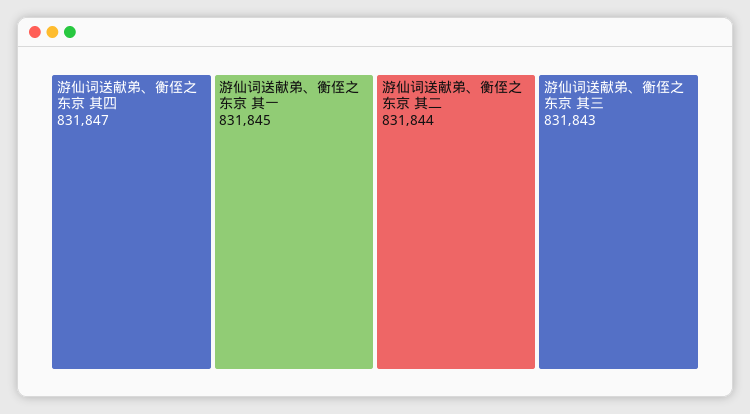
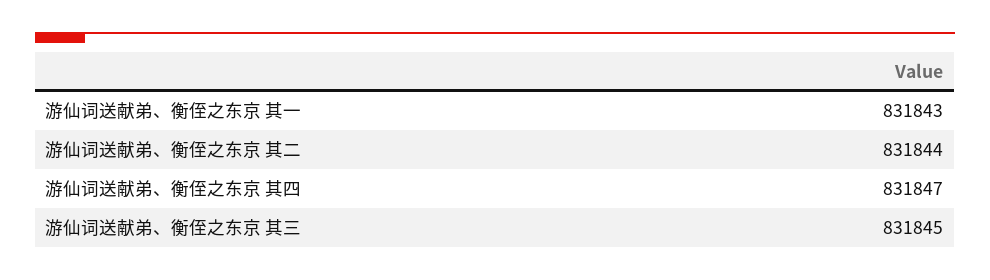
游仙词送献弟、衡侄之东京 其一: 831845 -> 831843
游仙词送献弟、衡侄之东京 其三: 831843 -> 831845

